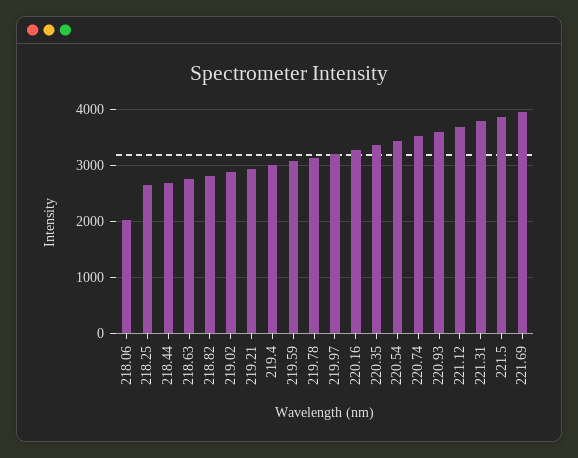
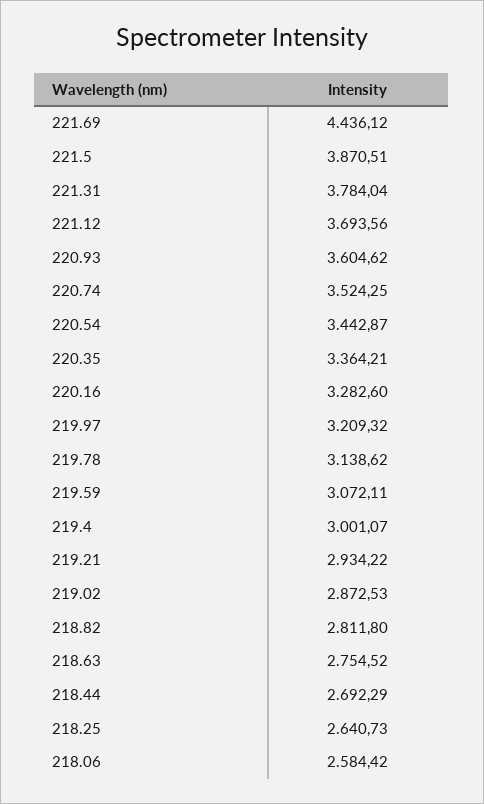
218.06: 2000 -> 2584.42
221.69: 4000 -> 4436.12

